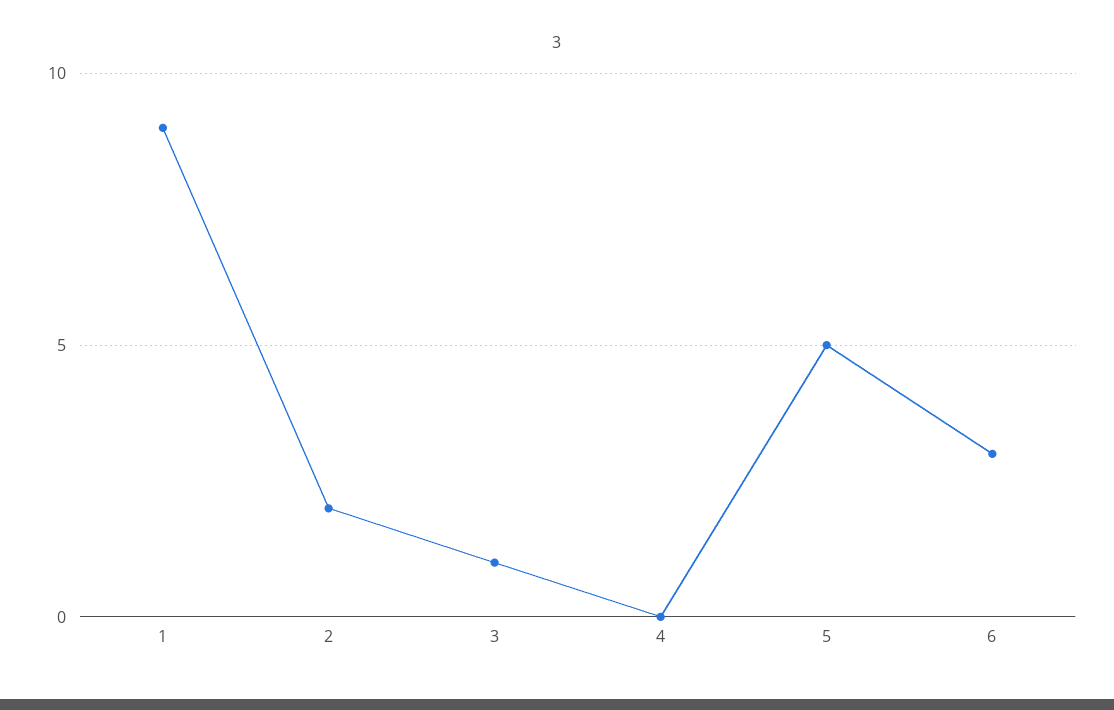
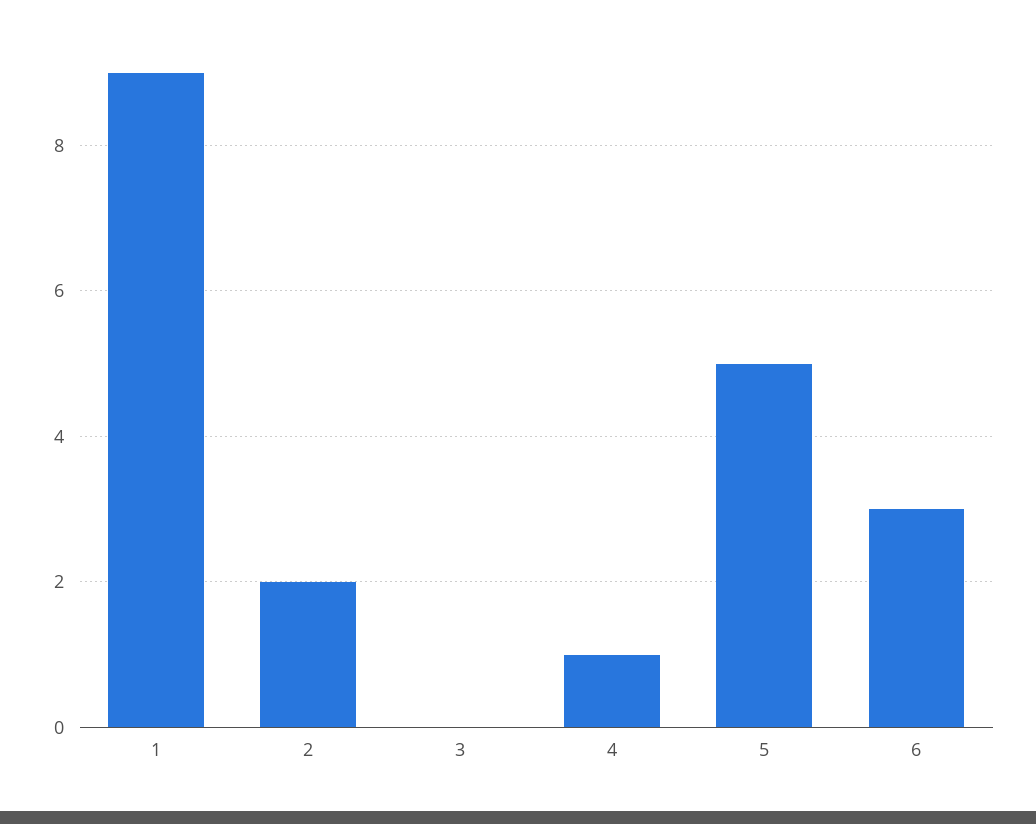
3: 1 -> 0
4: 0 -> 1

